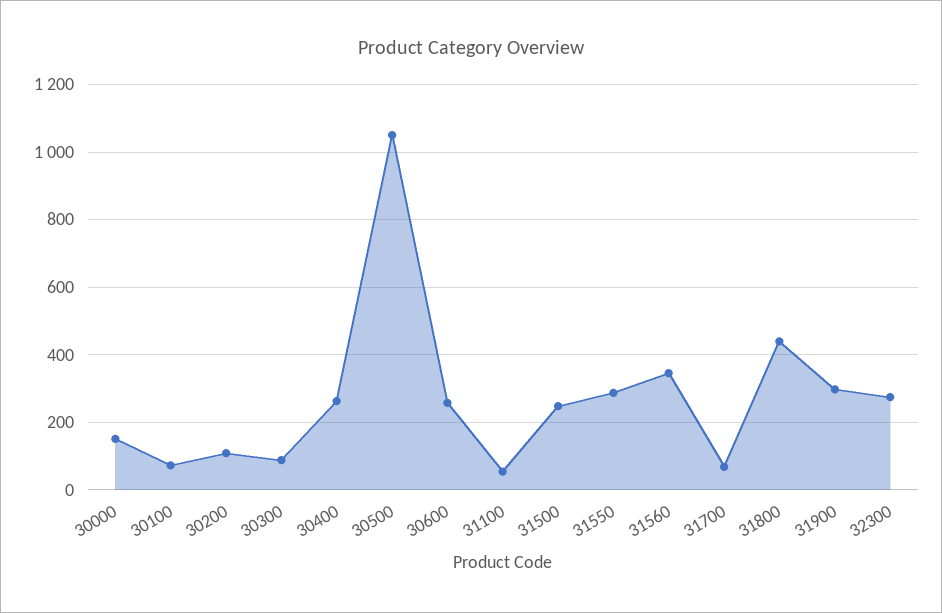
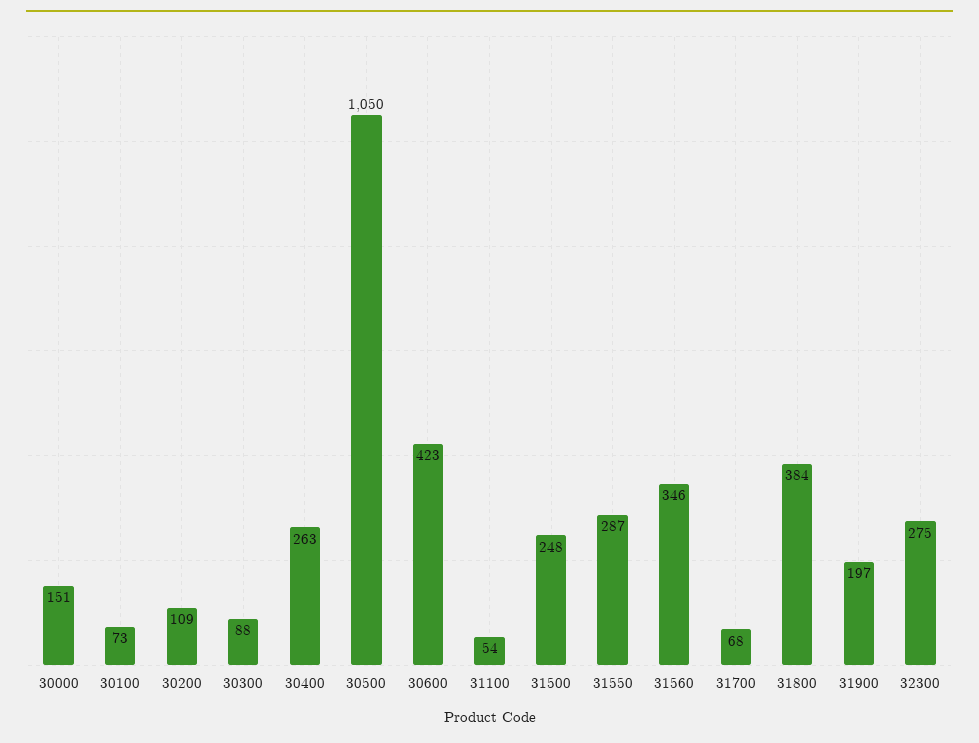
30600: 260 -> 423
31800: 440 -> 384
31900: 300 -> 197

